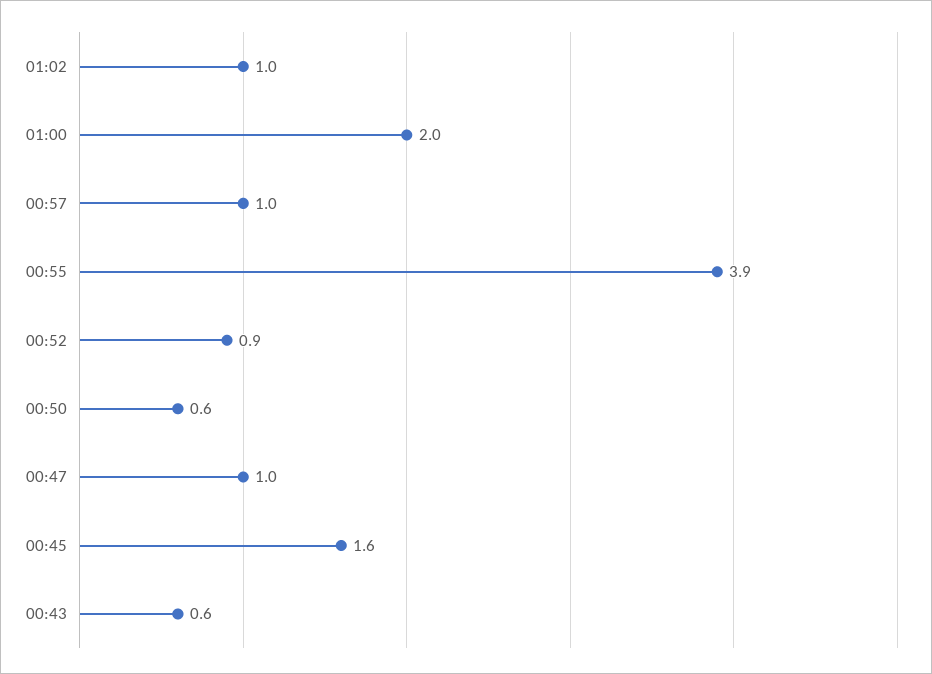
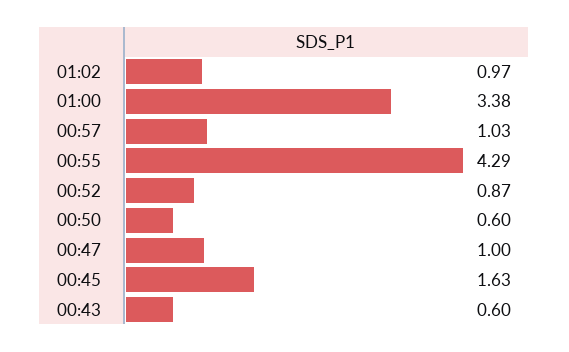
01:00: 2 -> 3.38
00:55: 3.9 -> 4.29

